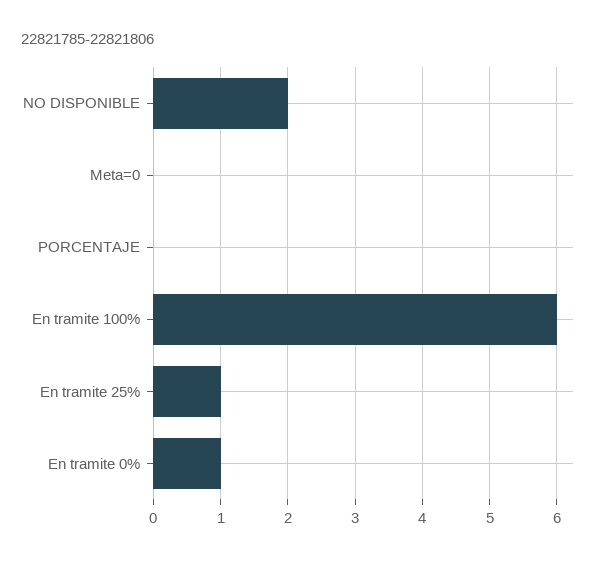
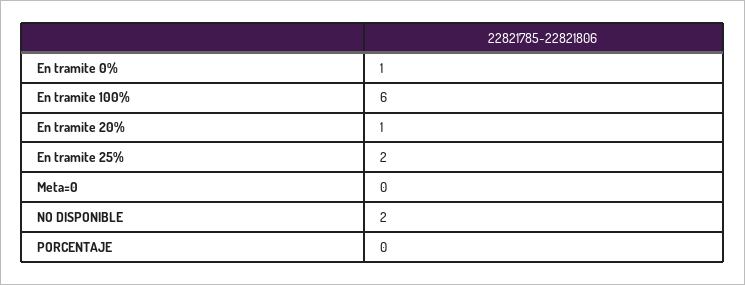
En tramite 25%: 1 -> 2
En tramite 20%: none -> 1

